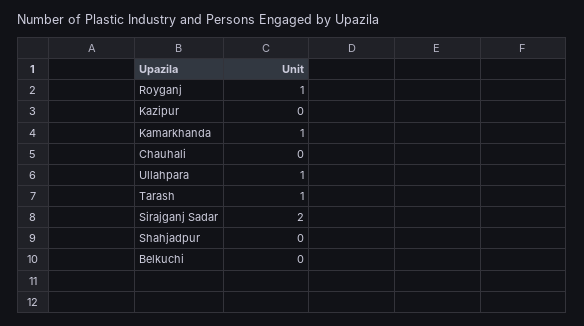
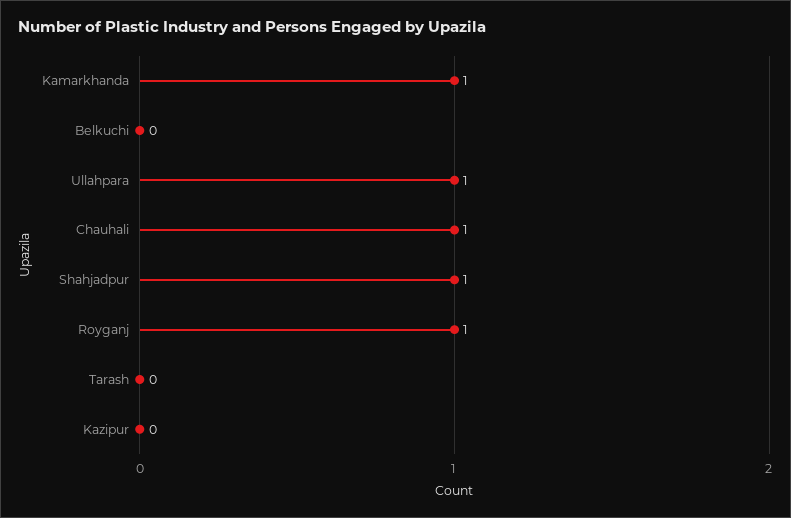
Chauhali: 0 -> 1
Tarash: 1 -> 0
Sirajganj Sadar: 2 -> none
Shahjadpur: 0 -> 1

